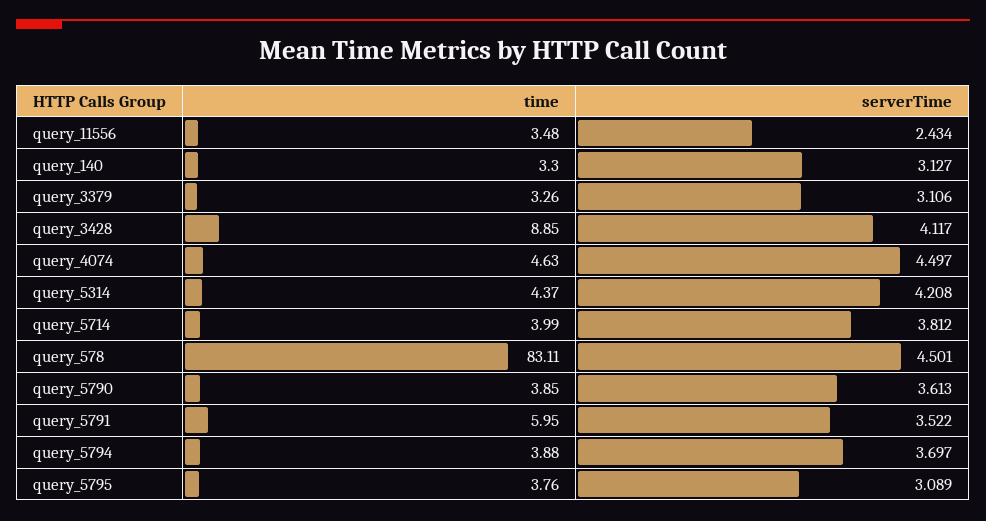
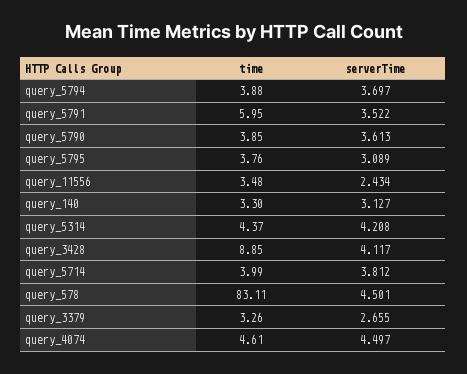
serverTime, query_3379: 3.106 -> 2.655
time, query_4074: 4.63 -> 4.61

